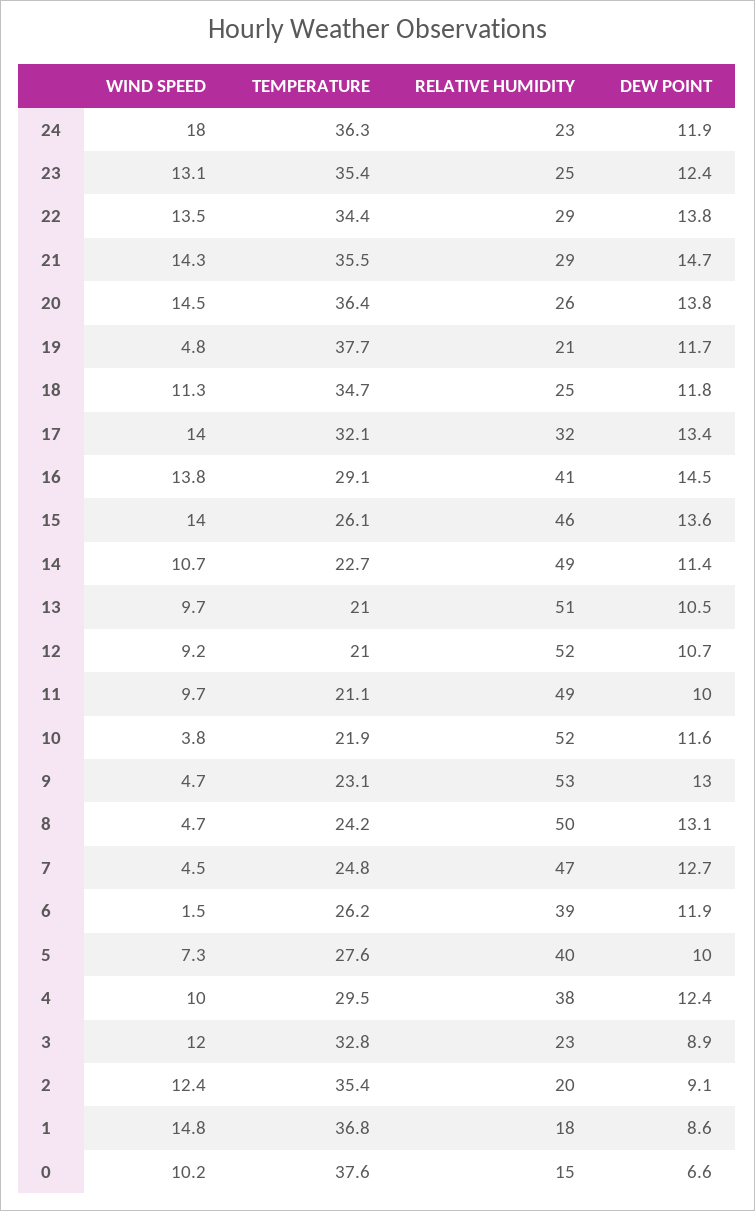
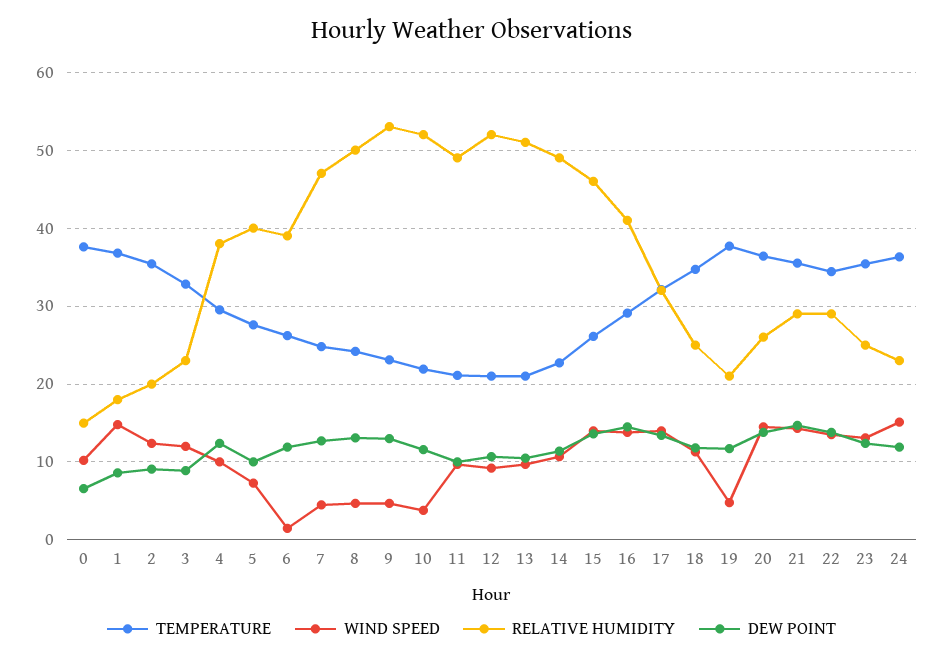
WIND SPEED, 24: 18 -> 15

